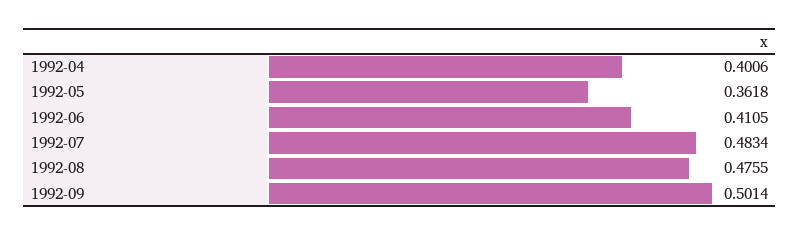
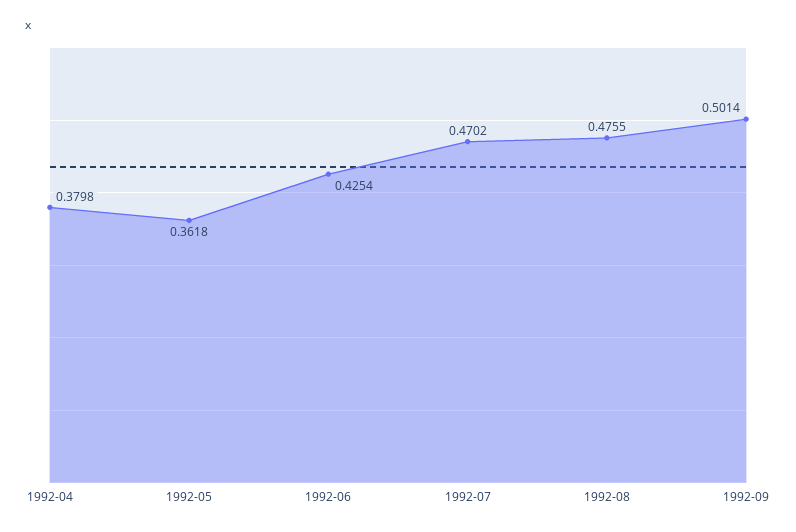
1992-04: 0.4006 -> 0.3798
1992-06: 0.4105 -> 0.4254
1992-07: 0.4834 -> 0.4702

